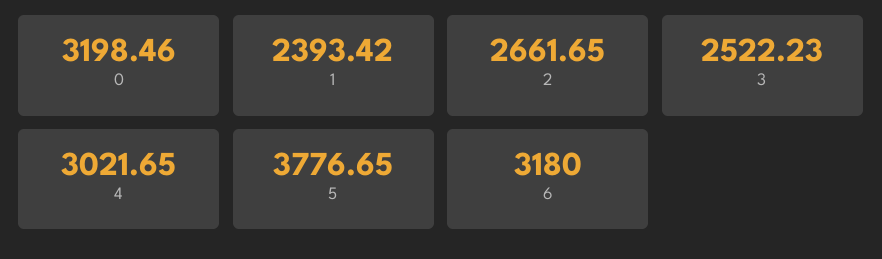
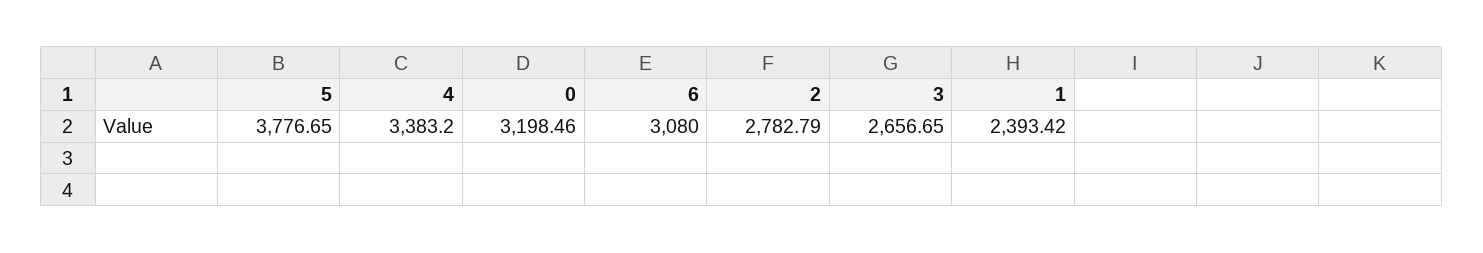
2: 2661.65 -> 2782.79
3: 2522.23 -> 2656.65
4: 3021.65 -> 3383.2
6: 3180 -> 3080

